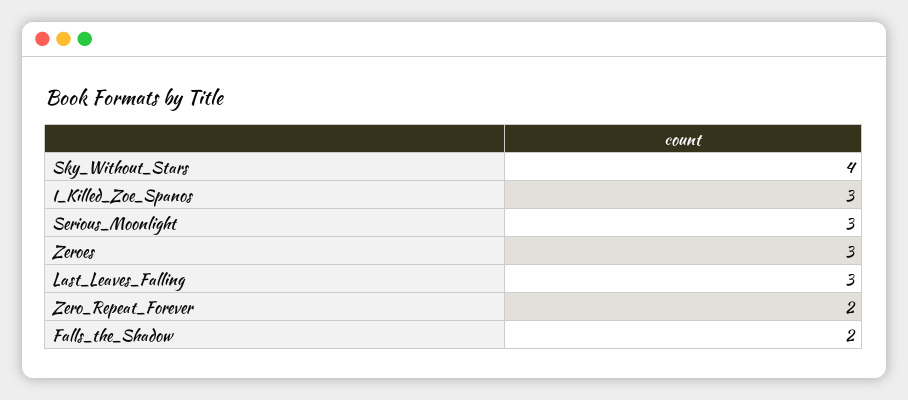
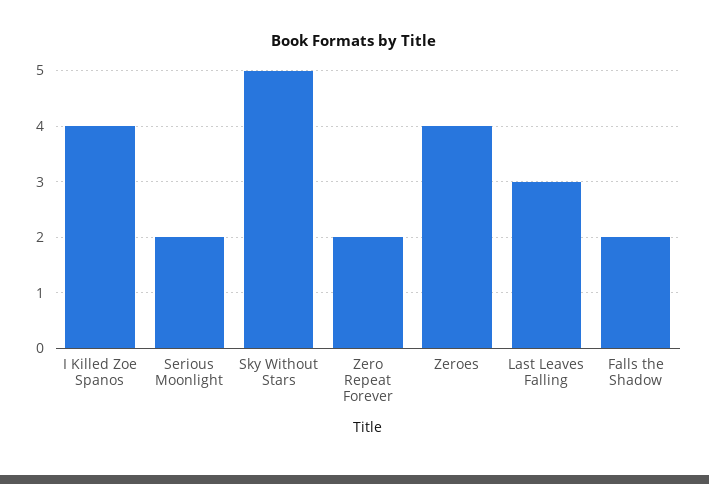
Sky_Without_Stars: 4 -> 5
I_Killed_Zoe_Spanos: 3 -> 4
Serious_Moonlight: 3 -> 2
Zeroes: 3 -> 4

